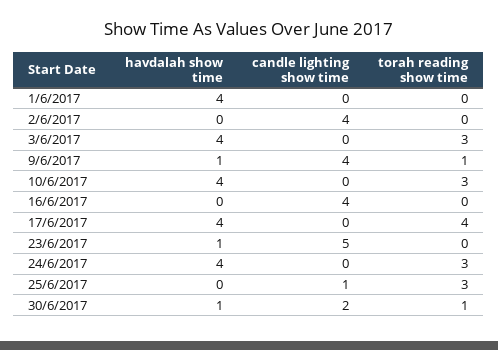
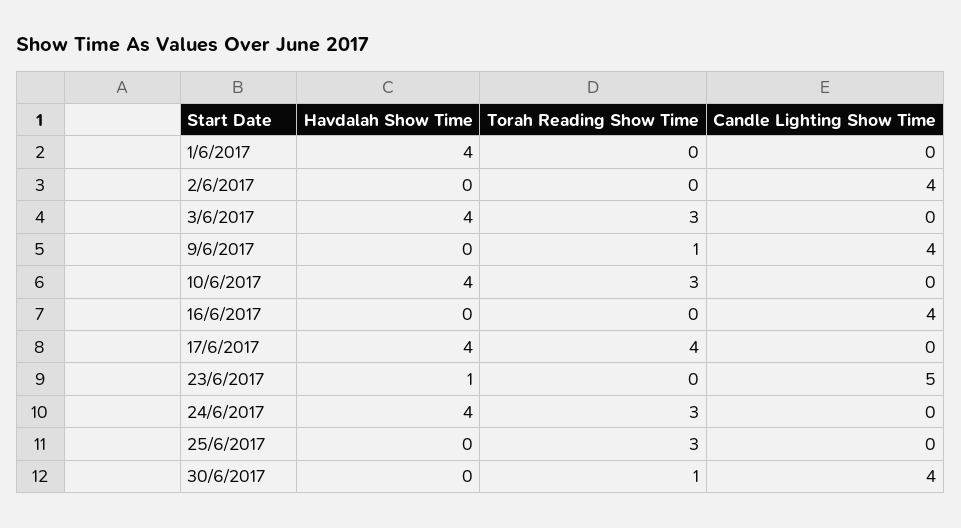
havdalah show time, 9/6/2017: 1 -> 0
candle lighting show time, 25/6/2017: 1 -> 0
havdalah show time, 30/6/2017: 1 -> 0
candle lighting show time, 30/6/2017: 2 -> 4

